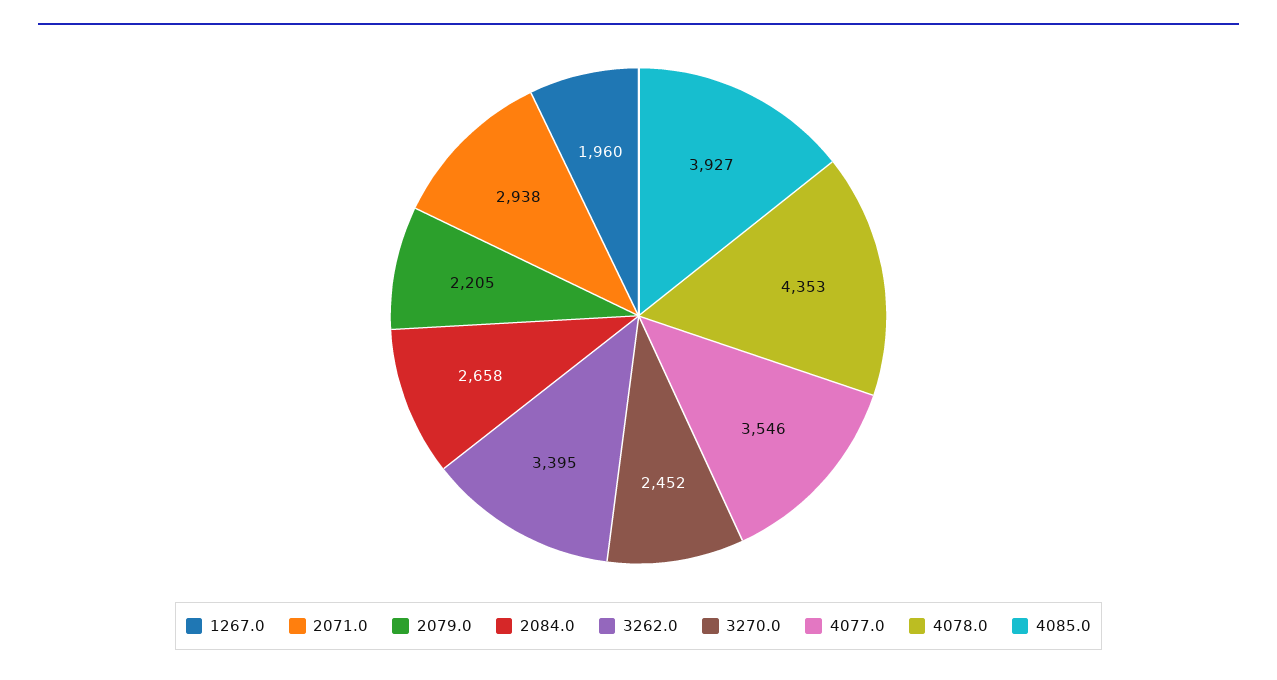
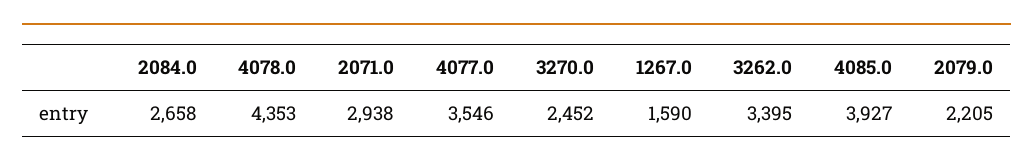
1267.0: 1960 -> 1590

